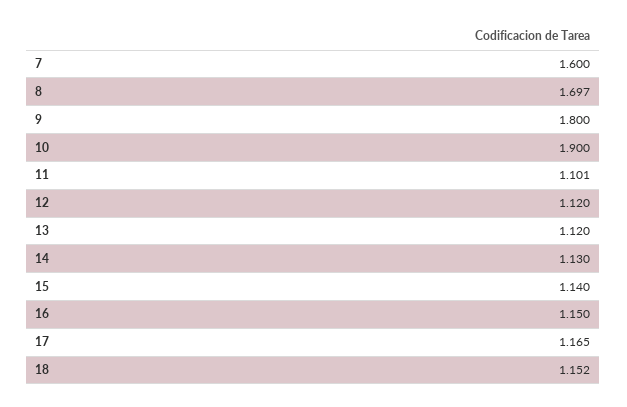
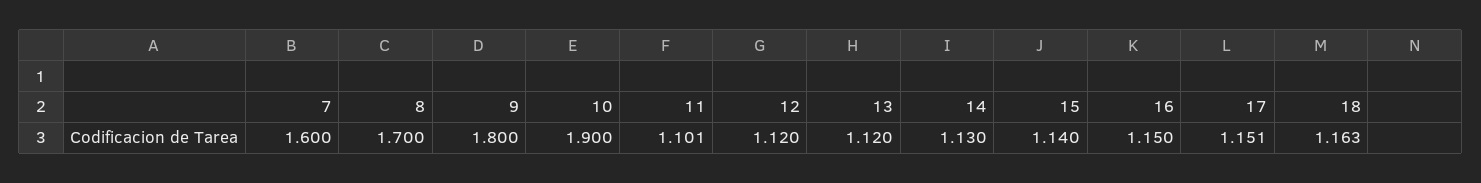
8: 1.697 -> 1.7
17: 1.165 -> 1.151
18: 1.152 -> 1.163

